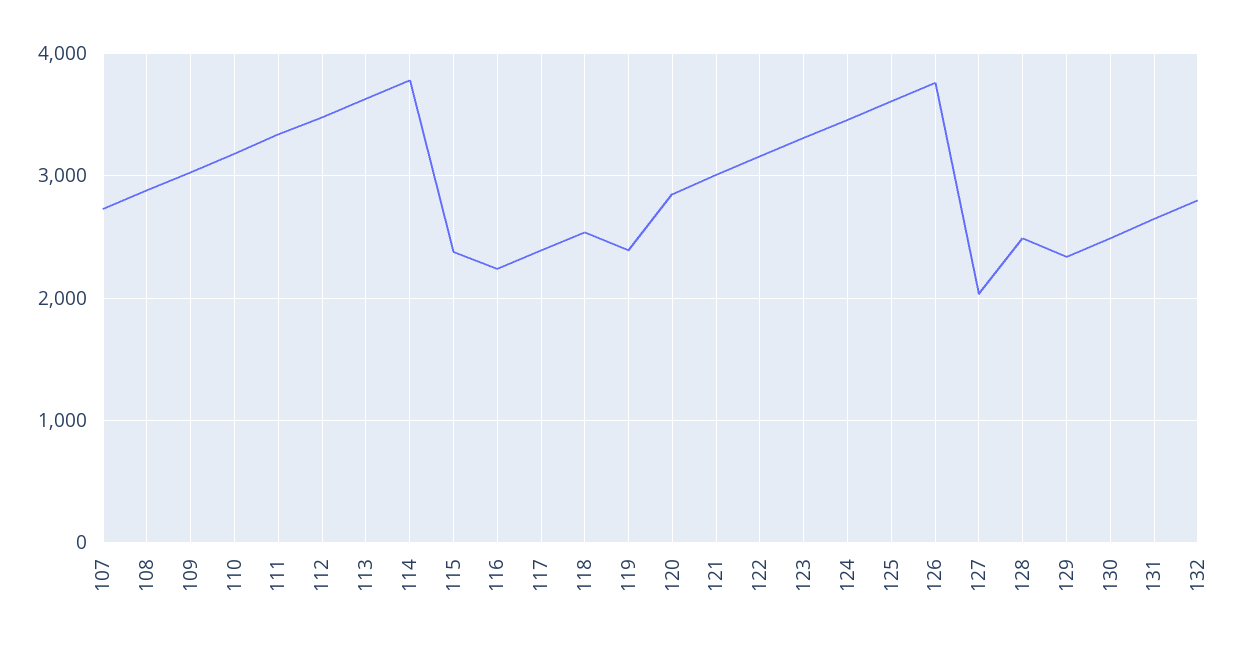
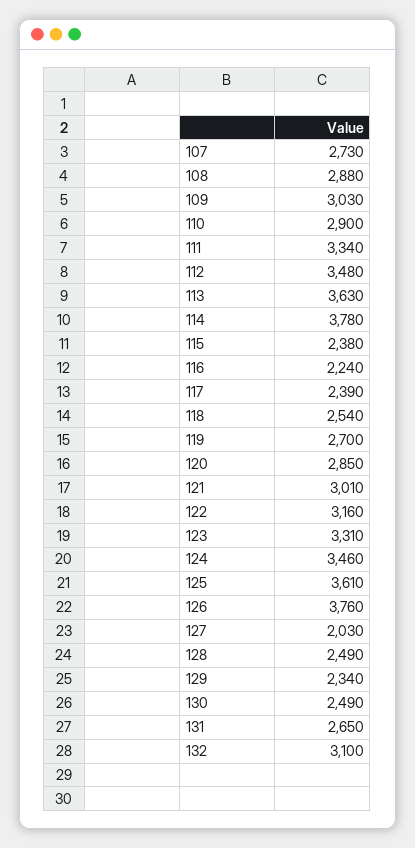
110: 3200 -> 2900
119: 2400 -> 2700
132: 2800 -> 3100

